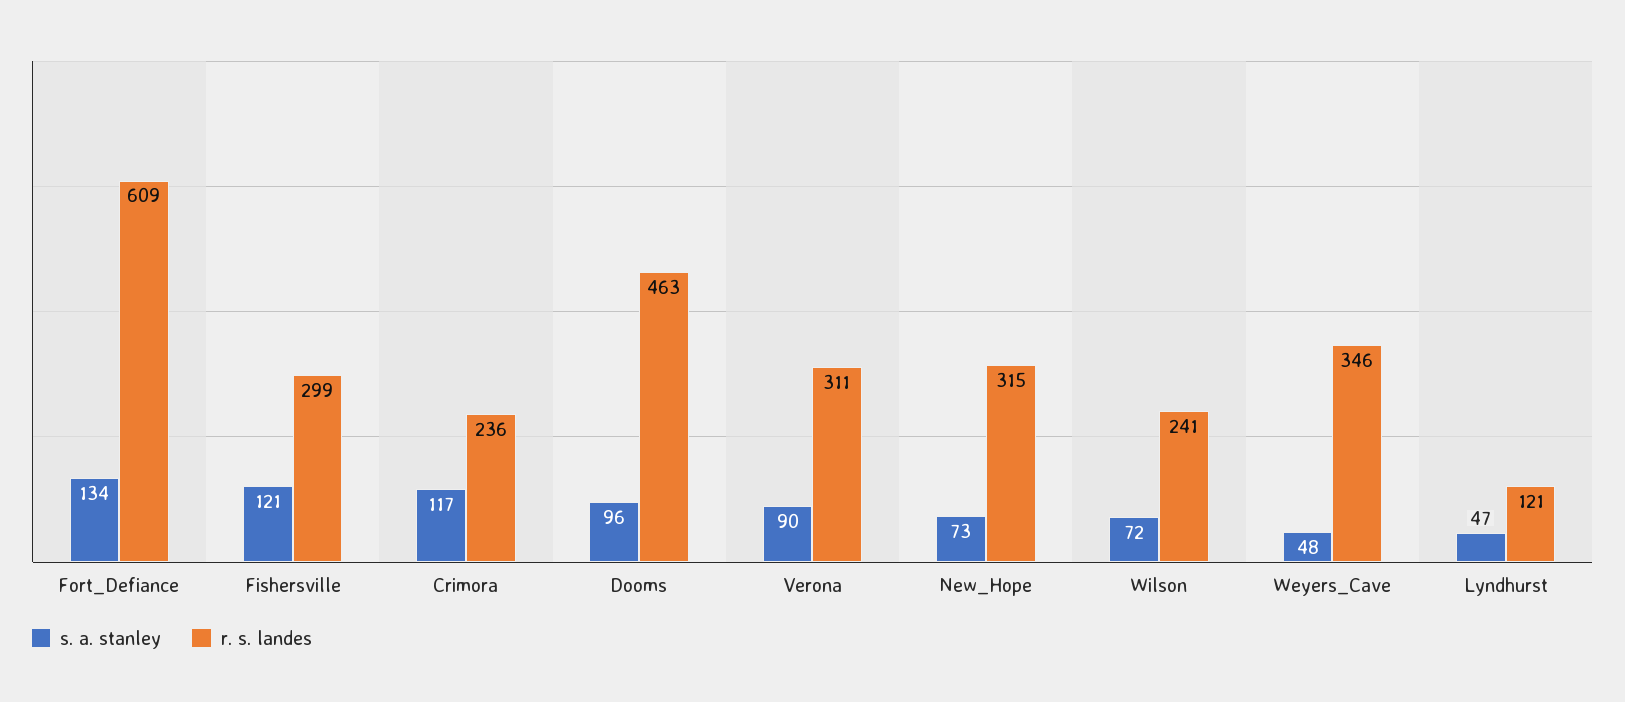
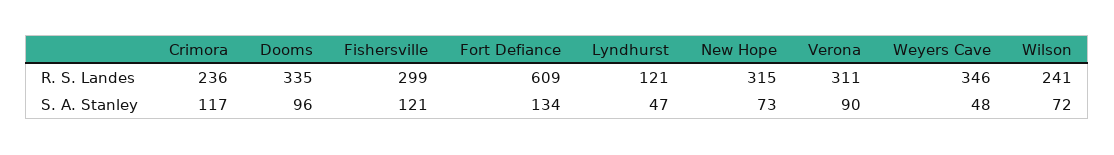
r. s. landes, Dooms: 463 -> 335

